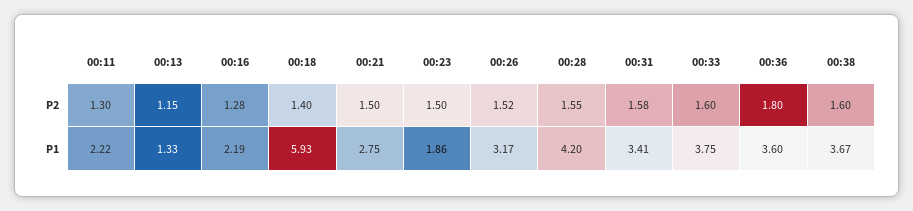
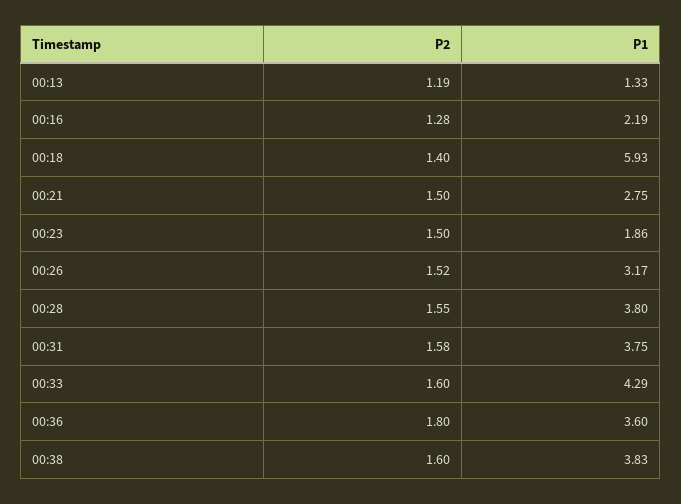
00:11, P2: 1.3 -> none
00:13, P2: 1.15 -> 1.19
00:11, P1: 2.22 -> none
00:28, P1: 4.2 -> 3.8
00:31, P1: 3.41 -> 3.75
00:33, P1: 3.75 -> 4.29
00:38, P1: 3.67 -> 3.83

